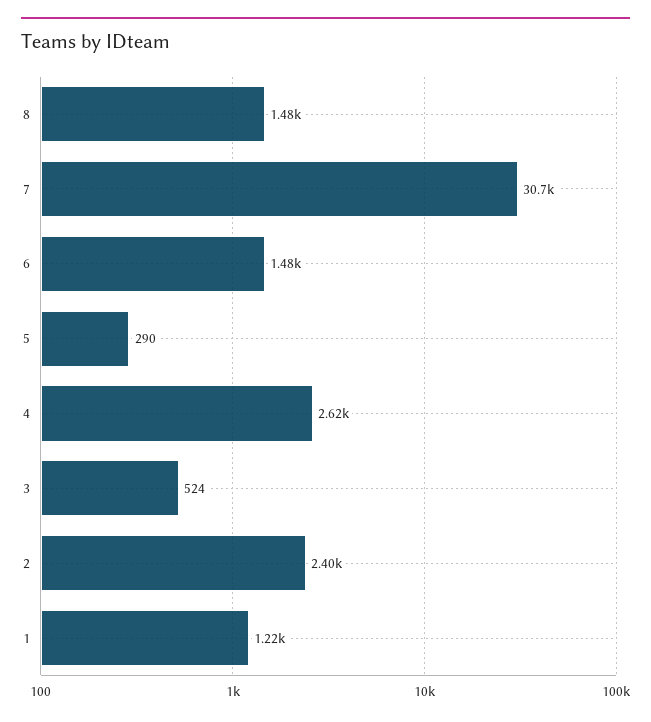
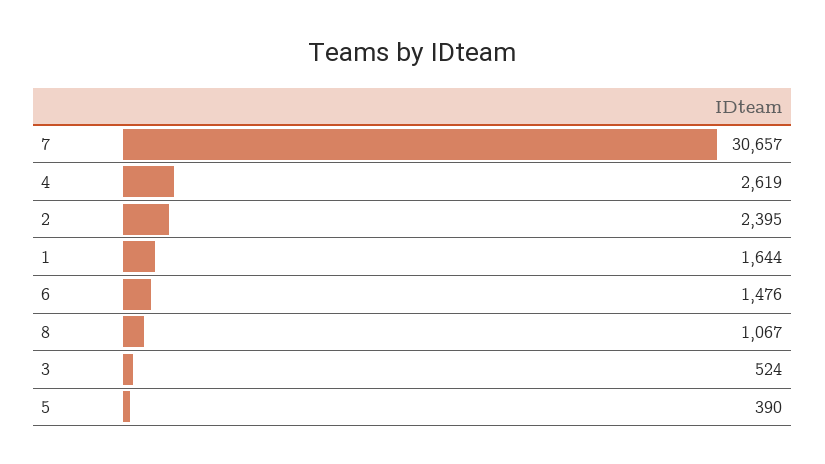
8: 1480 -> 1067
5: 290 -> 390
1: 1220 -> 1644

